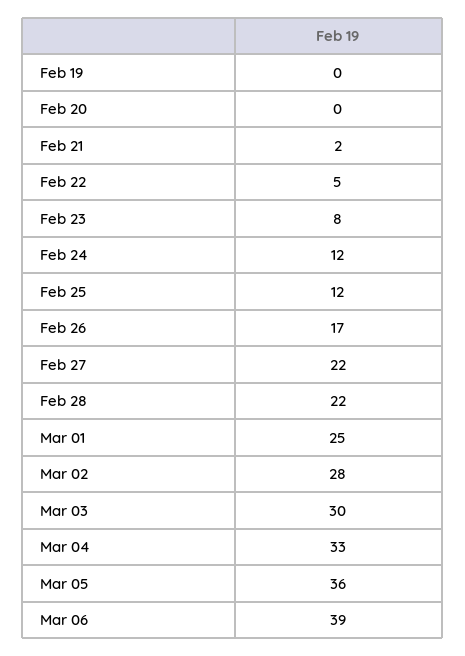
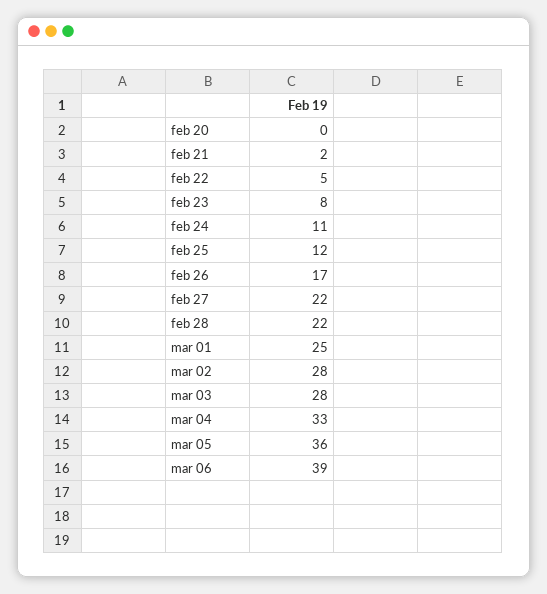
Feb 19: 0 -> none
Feb 24: 12 -> 11
Mar 03: 30 -> 28

